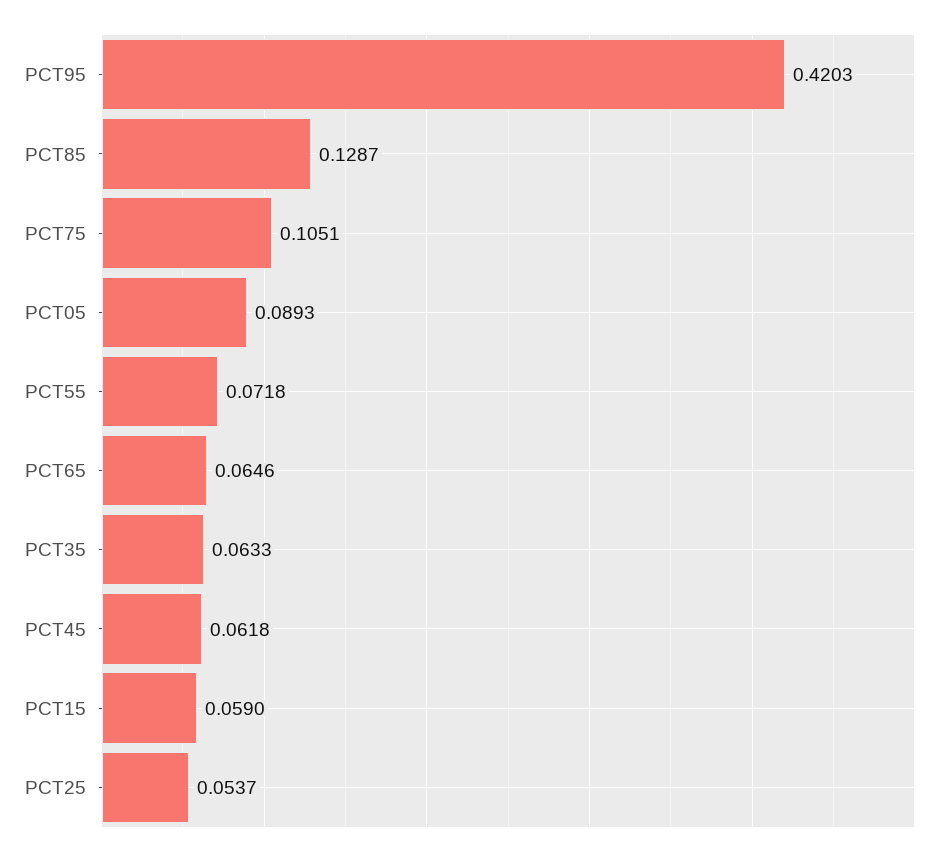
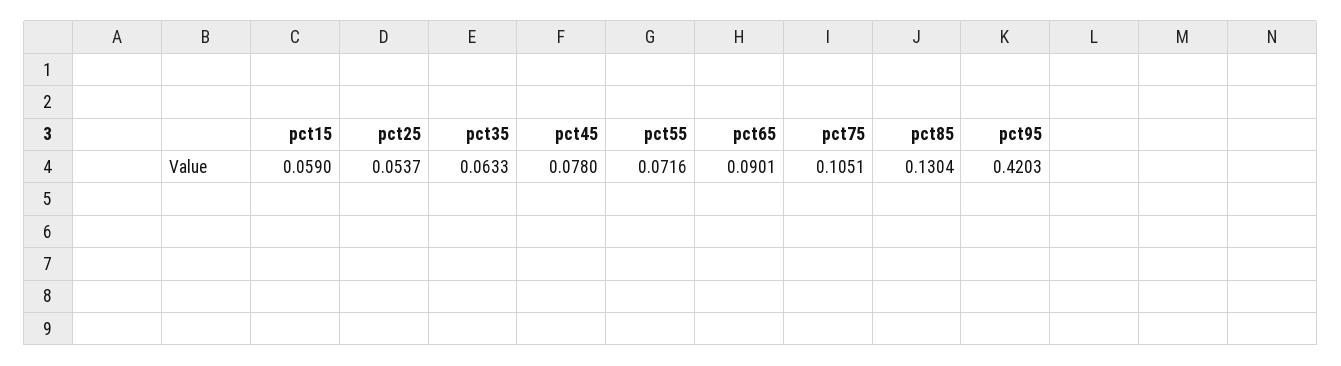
PCT85: 0.1287 -> 0.1304
PCT05: 0.0893 -> none
PCT55: 0.0718 -> 0.0716
PCT65: 0.0646 -> 0.0901
PCT45: 0.0618 -> 0.078

